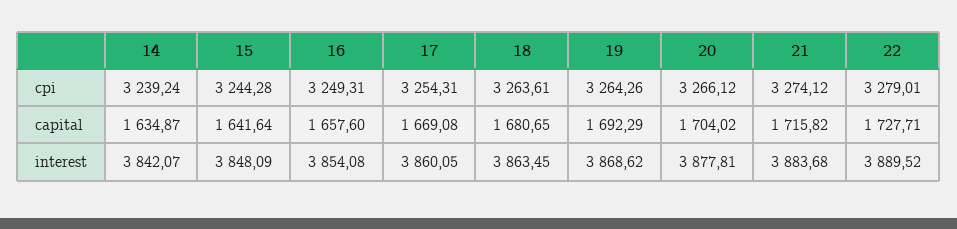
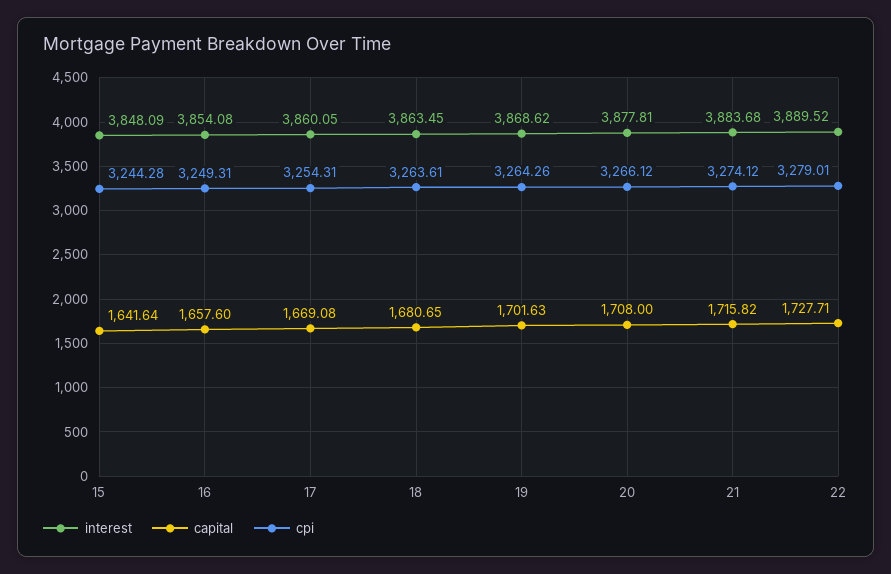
cpi, 14: 3239.24 -> none
capital, 14: 1634.87 -> none
capital, 19: 1692.29 -> 1701.63
capital, 20: 1704.02 -> 1708
interest, 14: 3842.07 -> none

